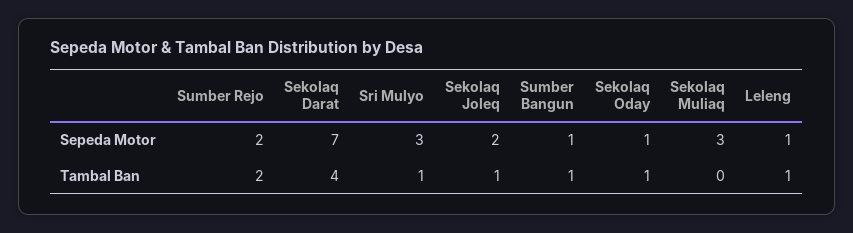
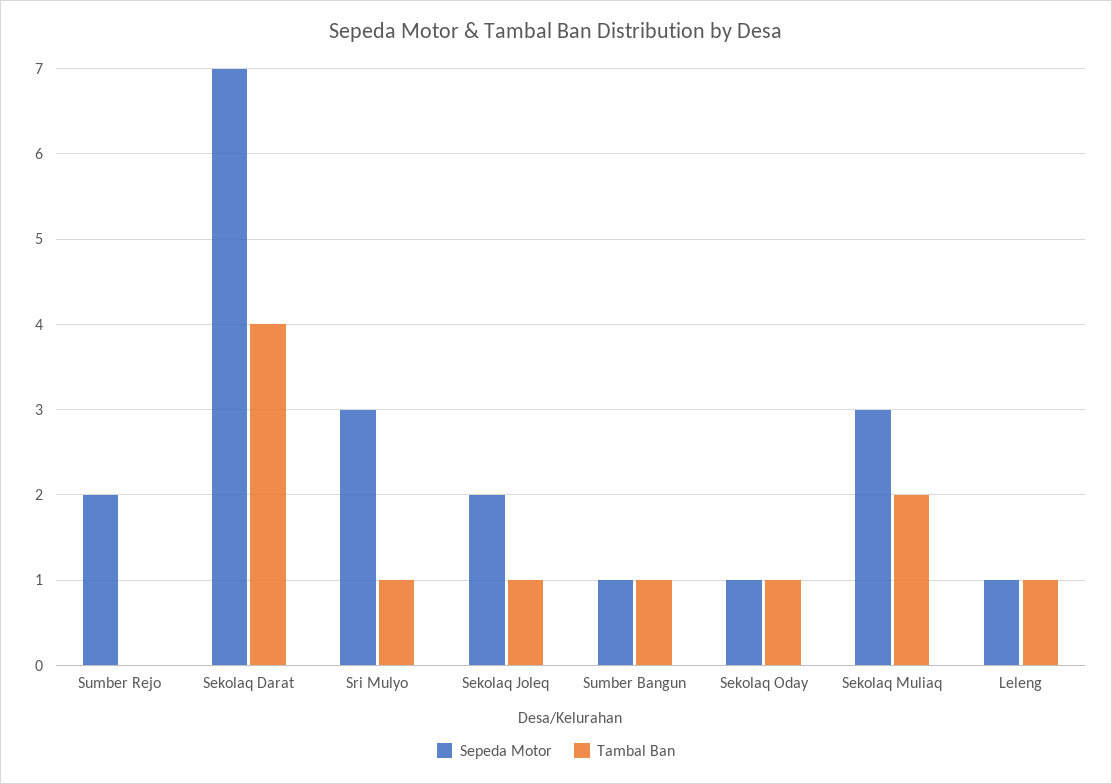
Tambal Ban, Sumber Rejo: 2 -> 0
Tambal Ban, Sekolaq Muliaq: 0 -> 2

